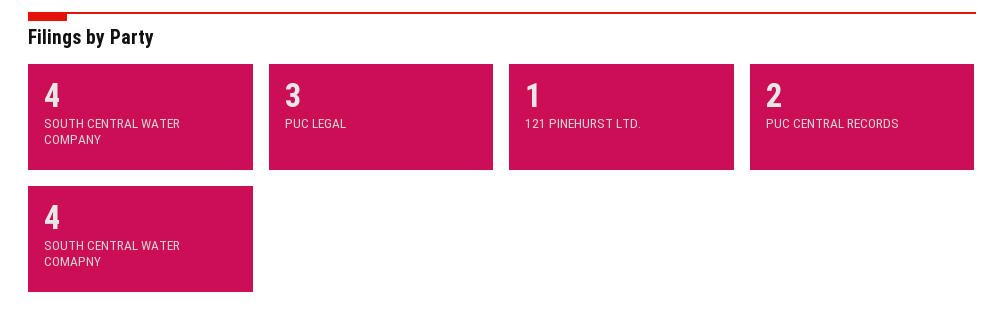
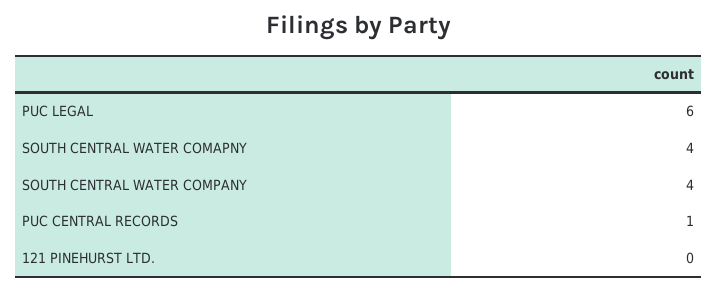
PUC LEGAL: 3 -> 6
121 PINEHURST LTD.: 1 -> 0
PUC CENTRAL RECORDS: 2 -> 1

